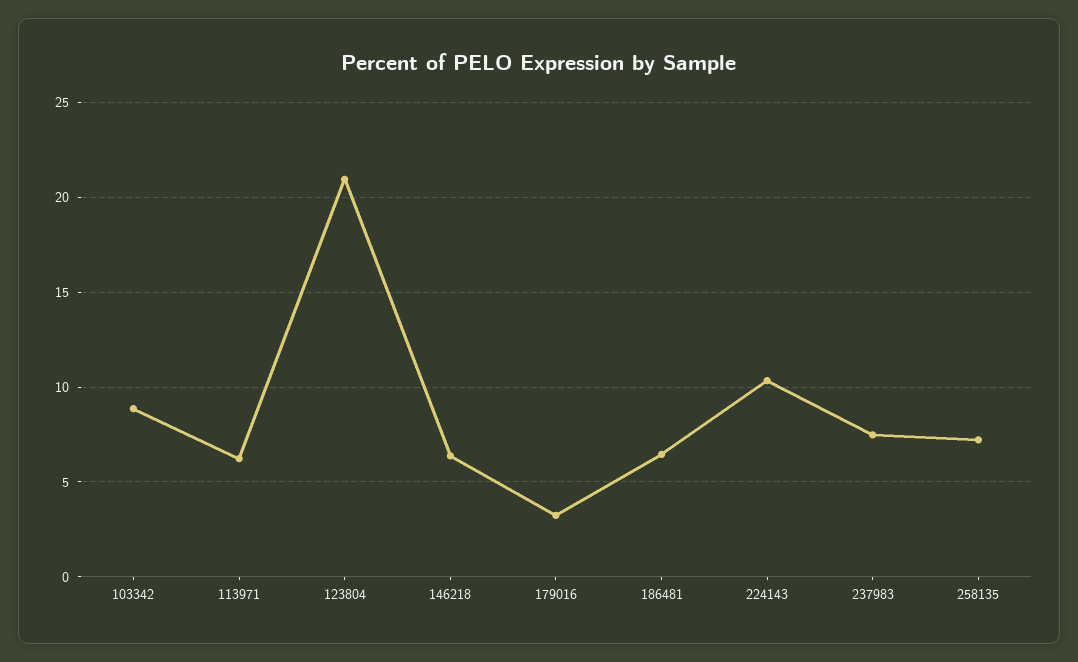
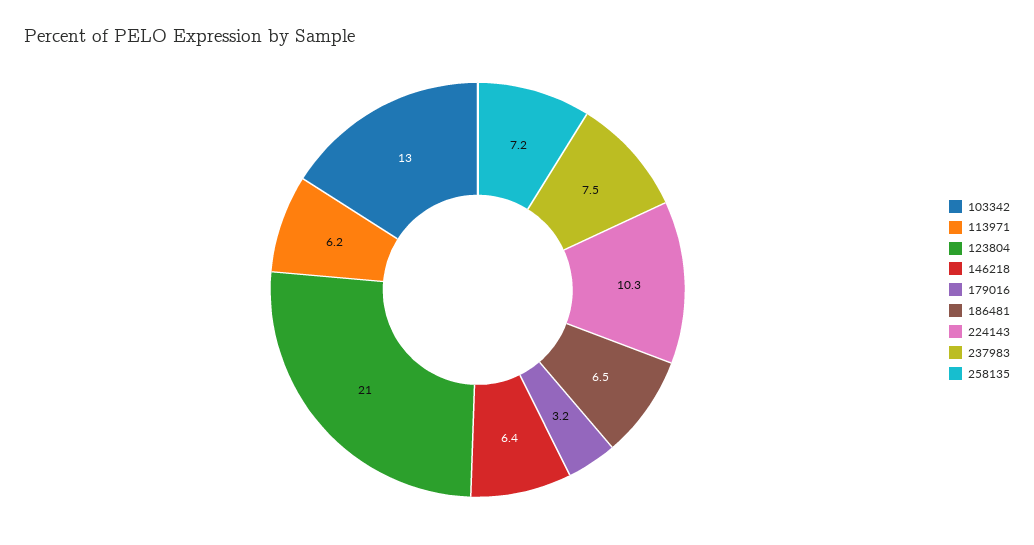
103342: 9 -> 13

